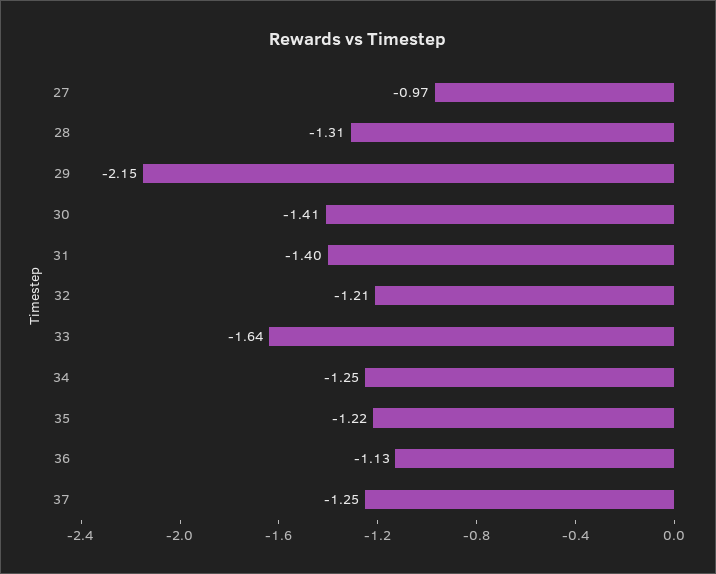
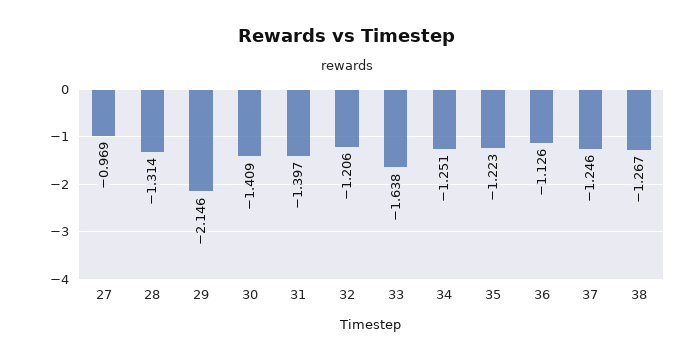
38: none -> -1.267

